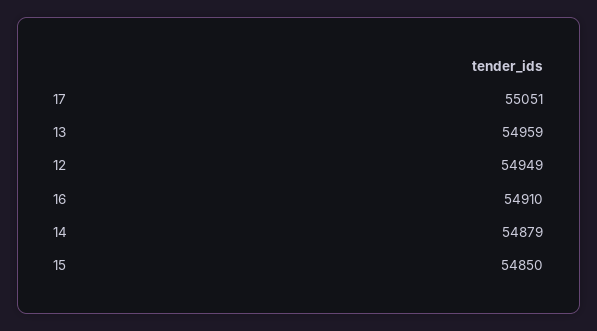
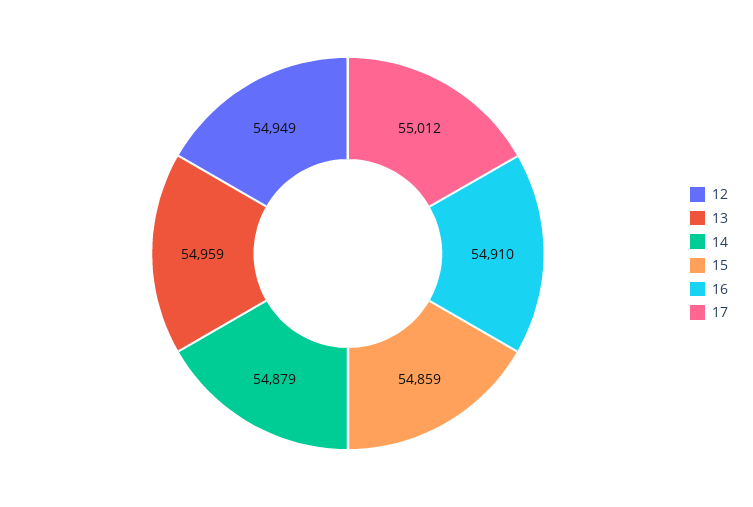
17: 55051 -> 55012
15: 54850 -> 54859

